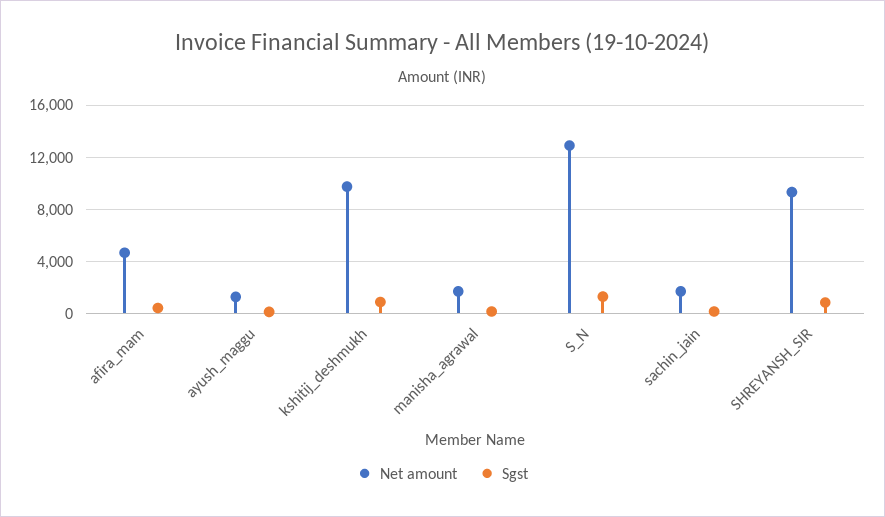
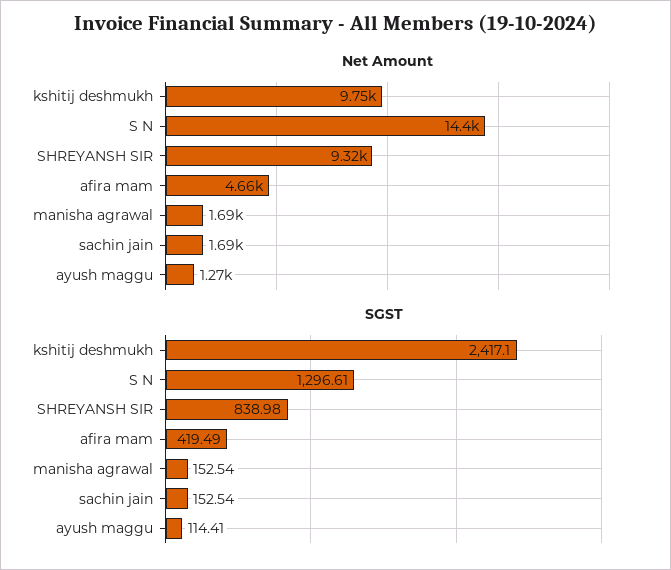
Sgst, kshitij_deshmukh: 1000 -> 2417.1
Net amount, S_N: 13000 -> 14400

